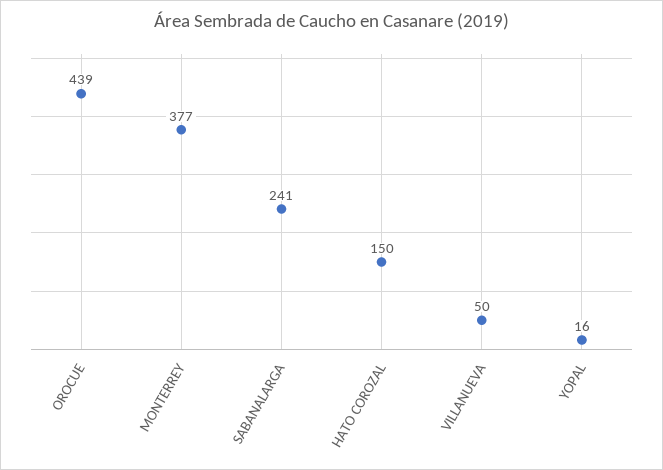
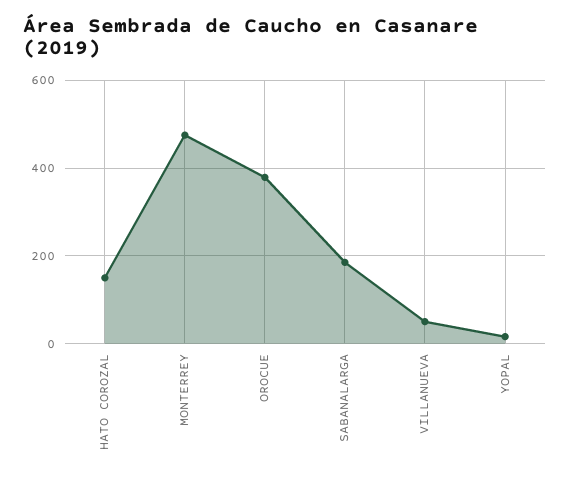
OROCUE: 439 -> 380
MONTERREY: 377 -> 480
SABANALARGA: 241 -> 180

